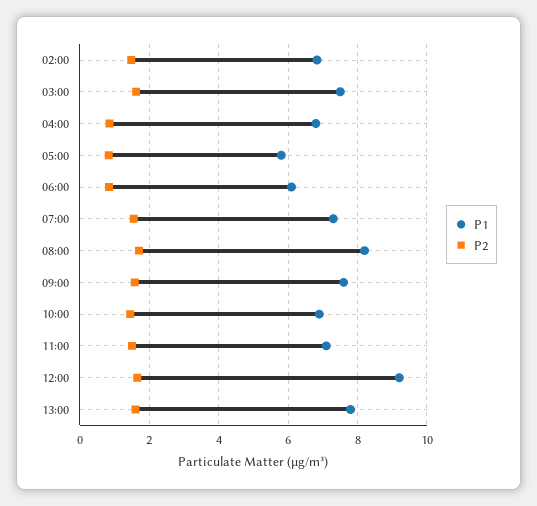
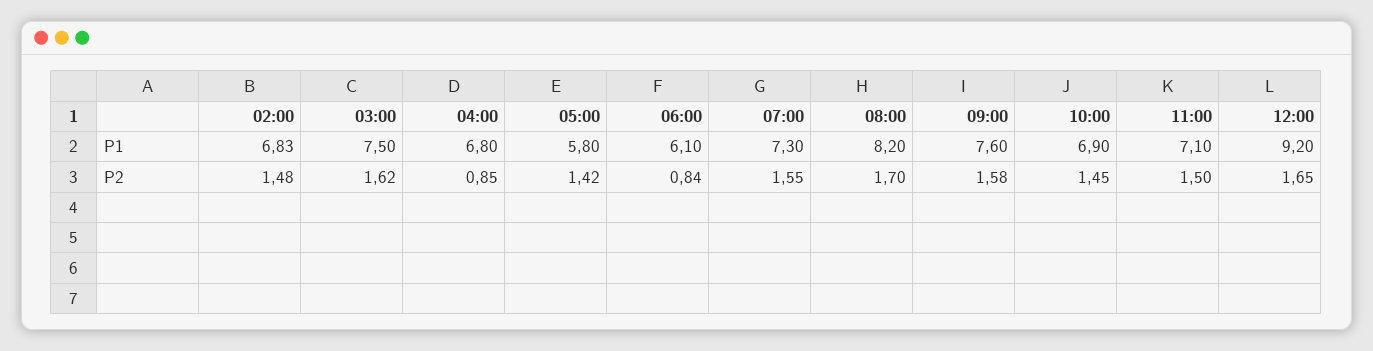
P2, 05:00: 0.8 -> 1.42
P1, 13:00: 7.8 -> none
P2, 13:00: 1.6 -> none

